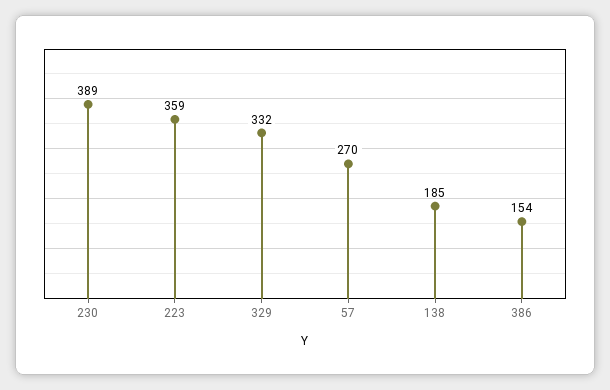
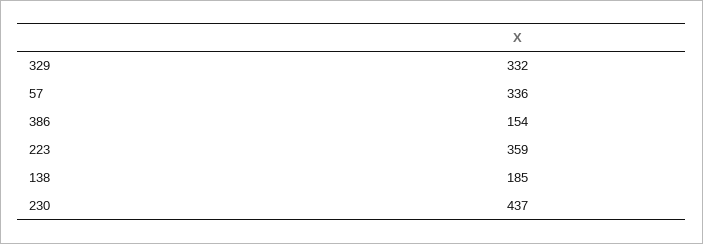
230: 389 -> 437
57: 270 -> 336

